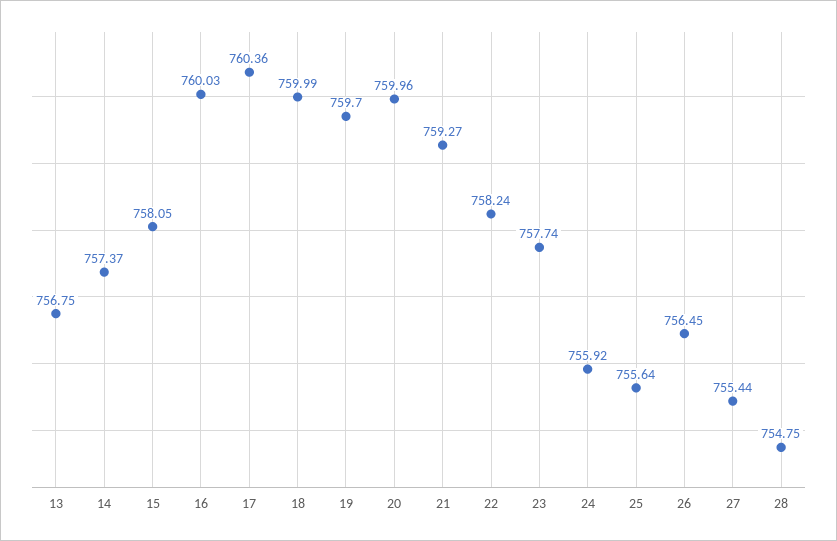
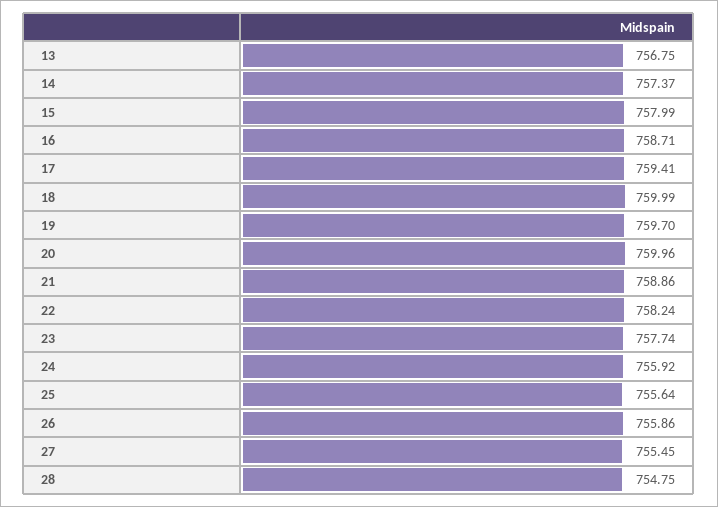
15: 758.05 -> 757.99
16: 760.03 -> 758.71
17: 760.36 -> 759.41
21: 759.27 -> 758.86
26: 756.45 -> 755.86
27: 755.44 -> 755.45

